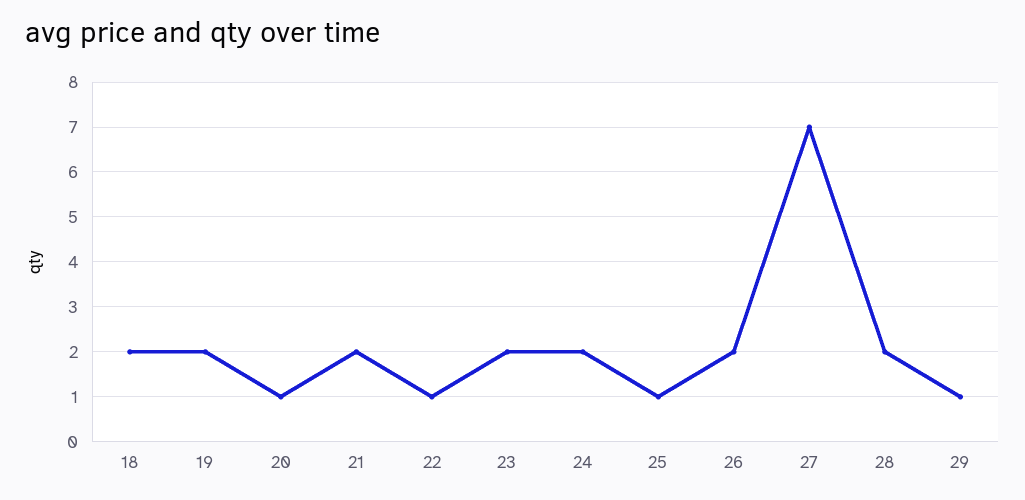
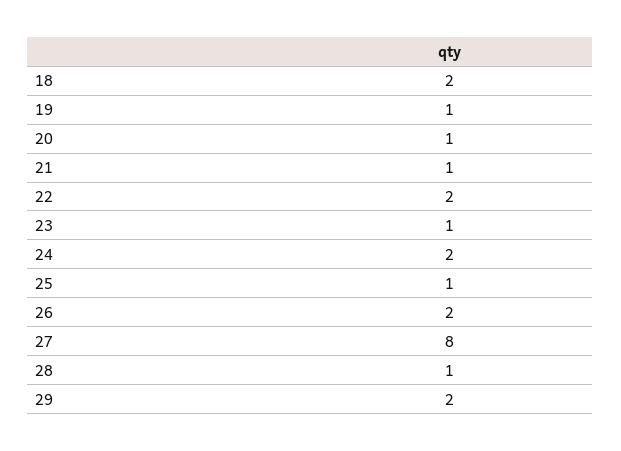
19: 2 -> 1
21: 2 -> 1
22: 1 -> 2
23: 2 -> 1
27: 7 -> 8
28: 2 -> 1
29: 1 -> 2

